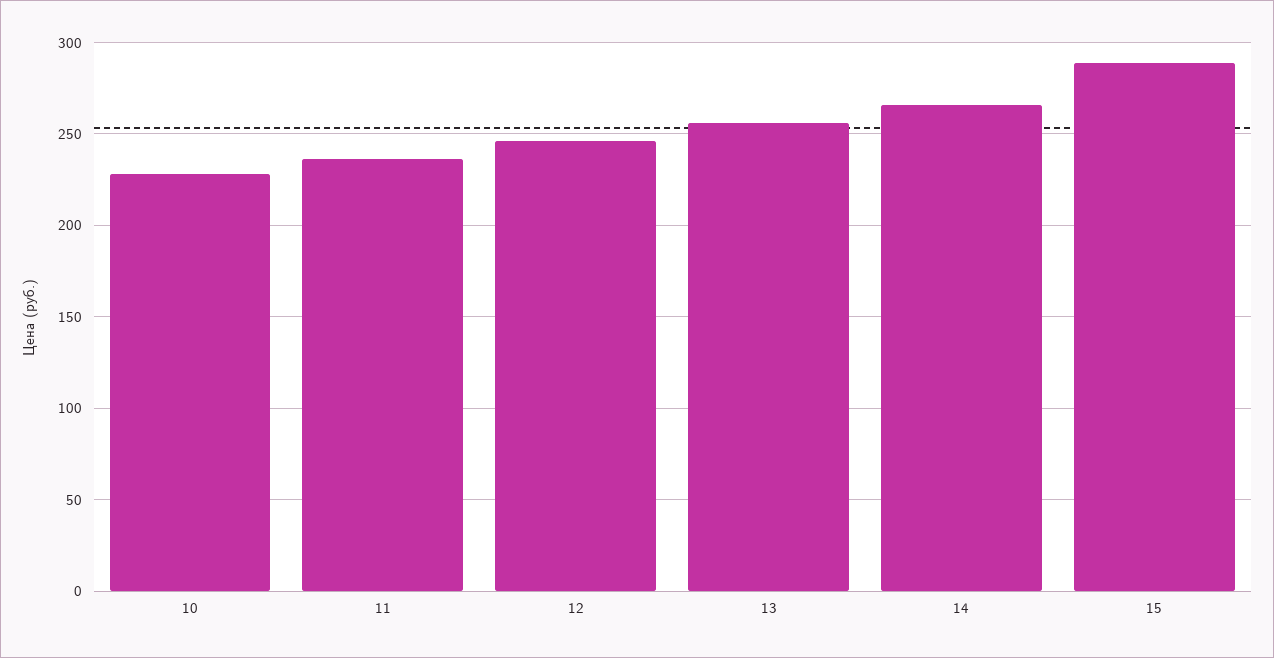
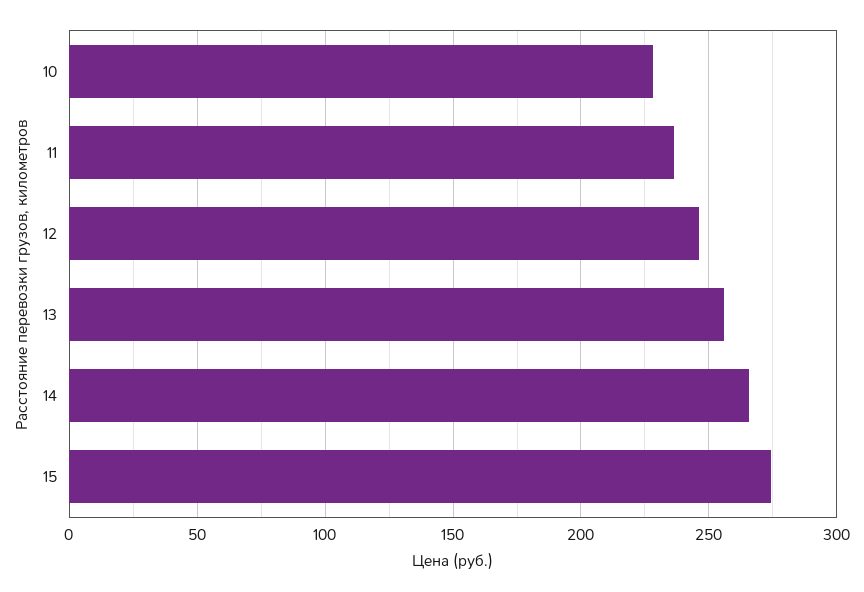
15: 290 -> 275

